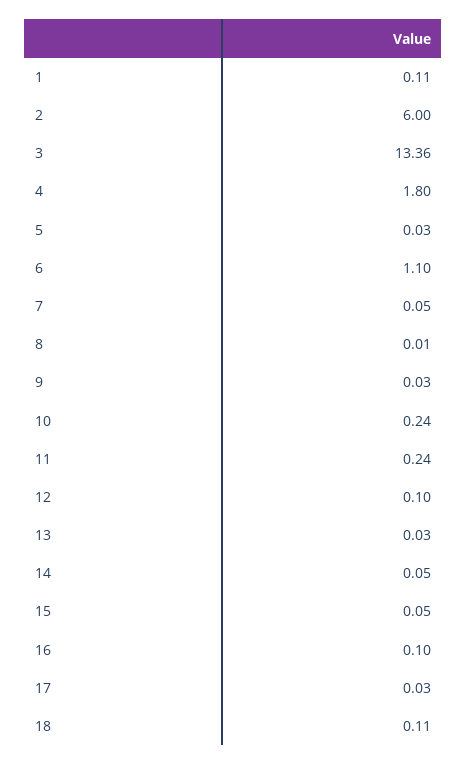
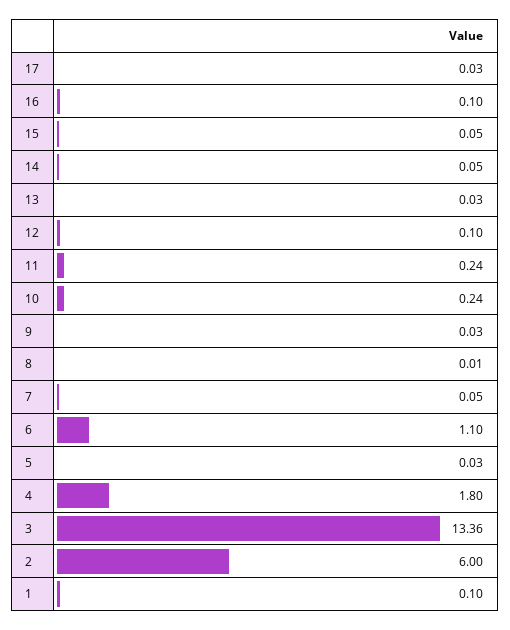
1: 0.11 -> 0.1
18: 0.11 -> none

